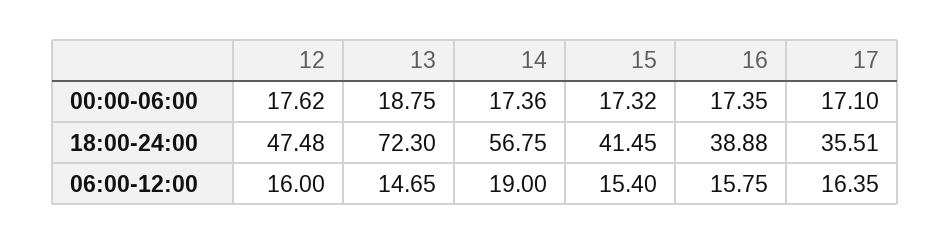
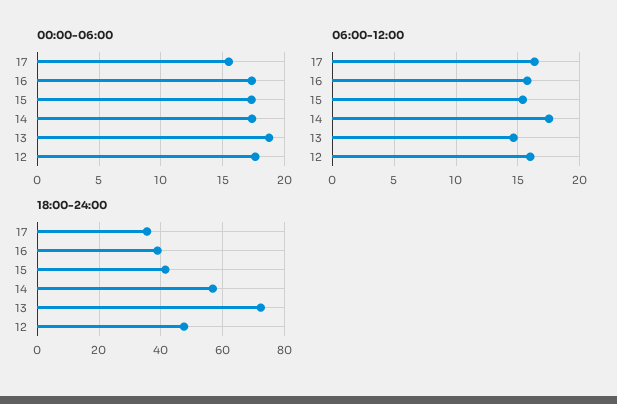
00:00-06:00, 17: 17.1 -> 15.5
06:00-12:00, 14: 19 -> 17.5

